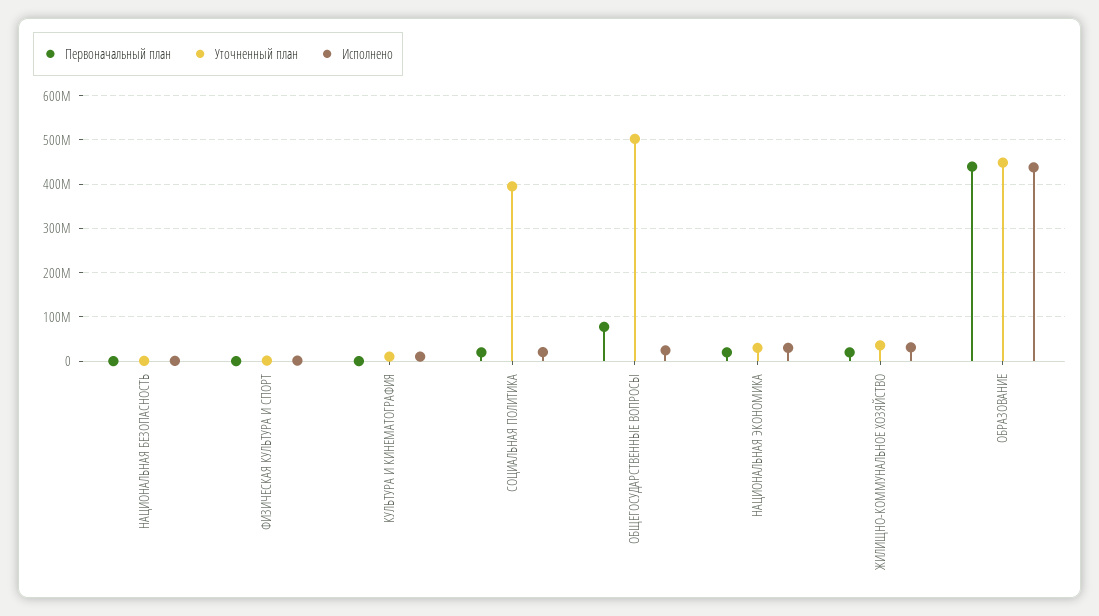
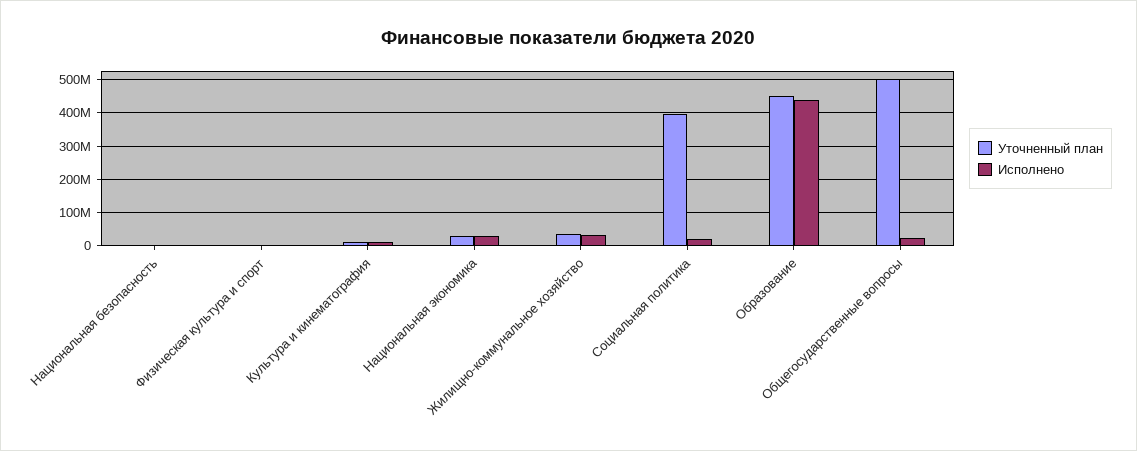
Первоначальный план, НАЦИОНАЛЬНАЯ БЕЗОПАСНОСТЬ: 0 -> none
Первоначальный план, ФИЗИЧЕСКАЯ КУЛЬТУРА И СПОРТ: 0 -> none
Первоначальный план, КУЛЬТУРА И КИНЕМАТОГРАФИЯ: 0 -> none
Первоначальный план, СОЦИАЛЬНАЯ ПОЛИТИКА: 20000000 -> none
Первоначальный план, ОБЩЕГОСУДАРСТВЕННЫЕ ВОПРОСЫ: 80000000 -> none
Первоначальный план, НАЦИОНАЛЬНАЯ ЭКОНОМИКА: 20000000 -> none
Первоначальный план, ЖИЛИЩНО-КОММУНАЛЬНОЕ ХОЗЯЙСТВО: 20000000 -> none
Первоначальный план, ОБРАЗОВАНИЕ: 440000000 -> none

